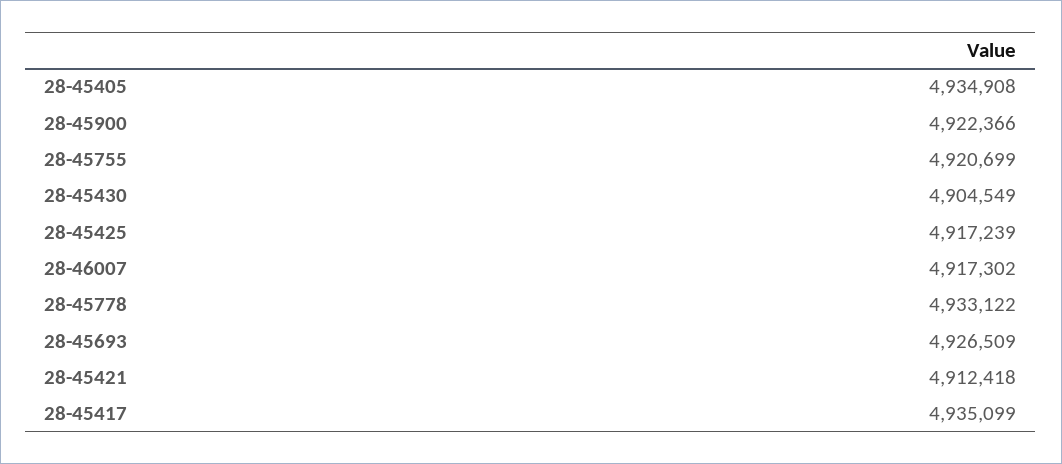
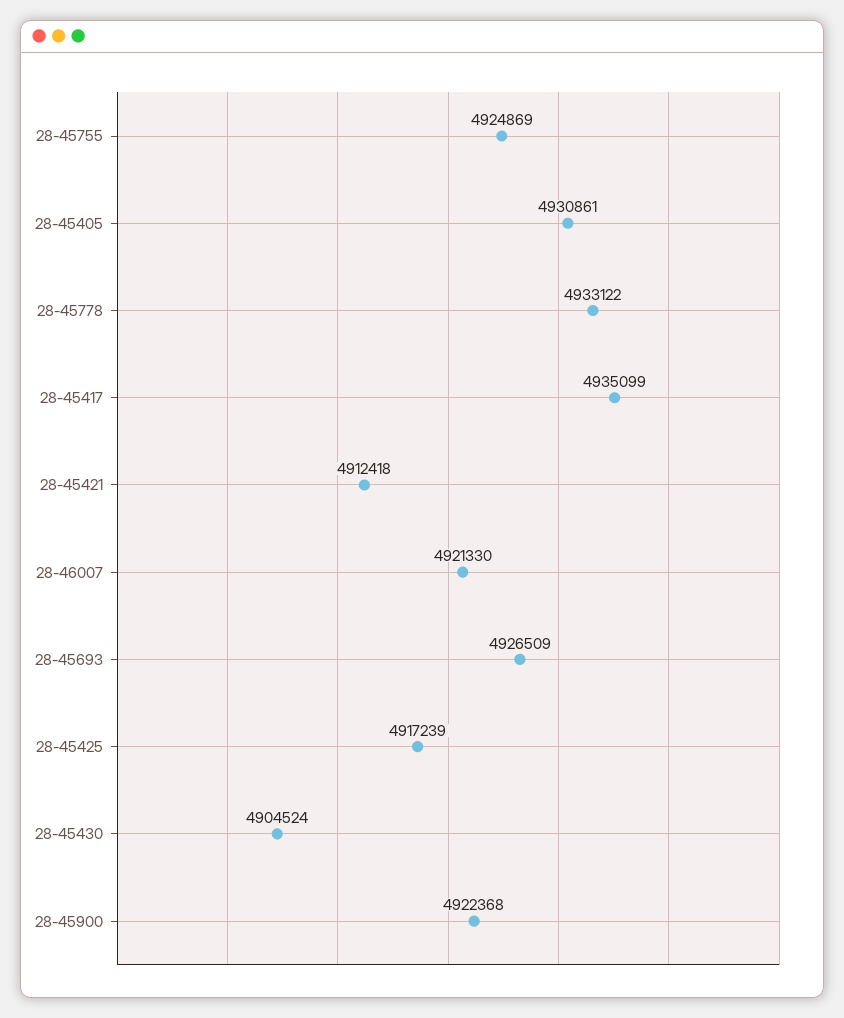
28-45405: 4934908 -> 4930861
28-45900: 4922366 -> 4922368
28-45755: 4920699 -> 4924869
28-45430: 4904549 -> 4904524
28-46007: 4917302 -> 4921330

